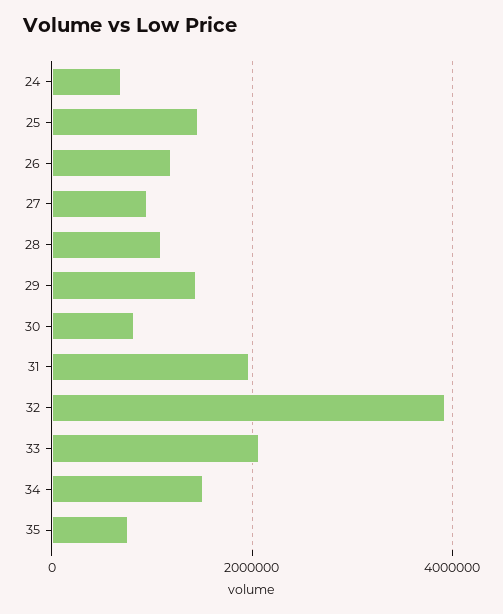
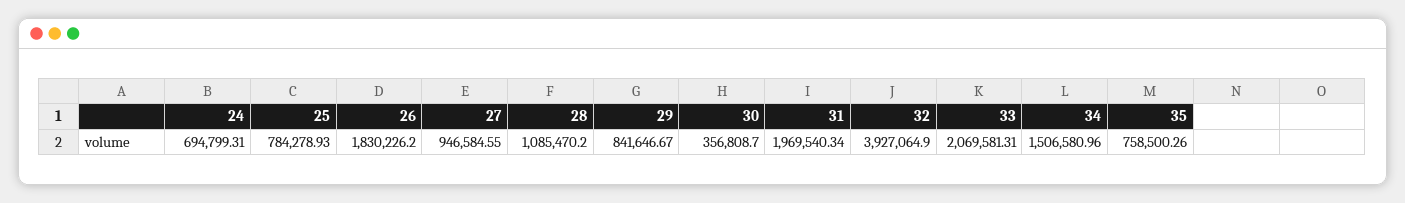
25: 1400000 -> 784278.93
26: 1200000 -> 1830226.2
29: 1400000 -> 841646.67
30: 800000 -> 356808.7

